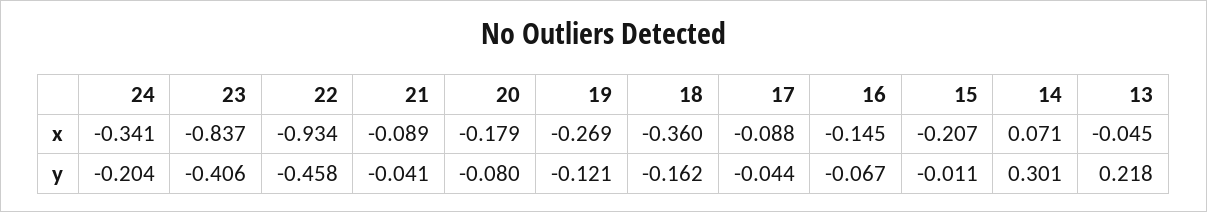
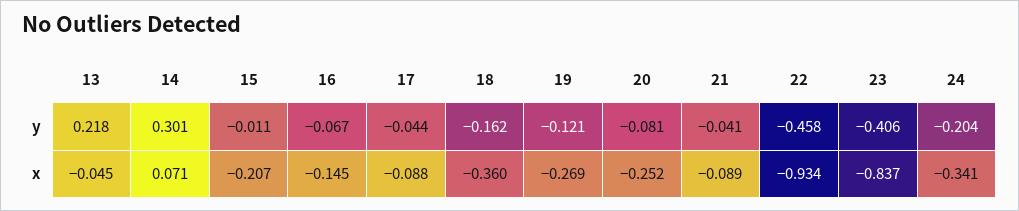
20, x: -0.179 -> -0.252
20, y: -0.08 -> -0.081

